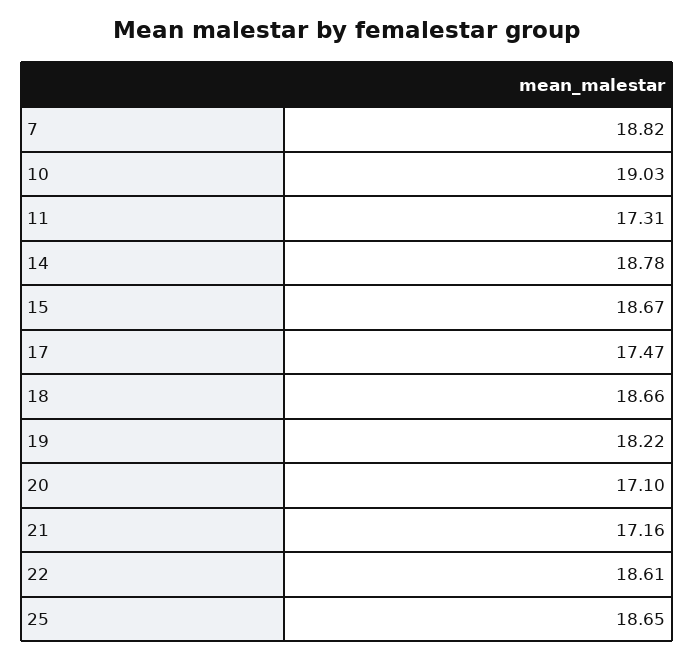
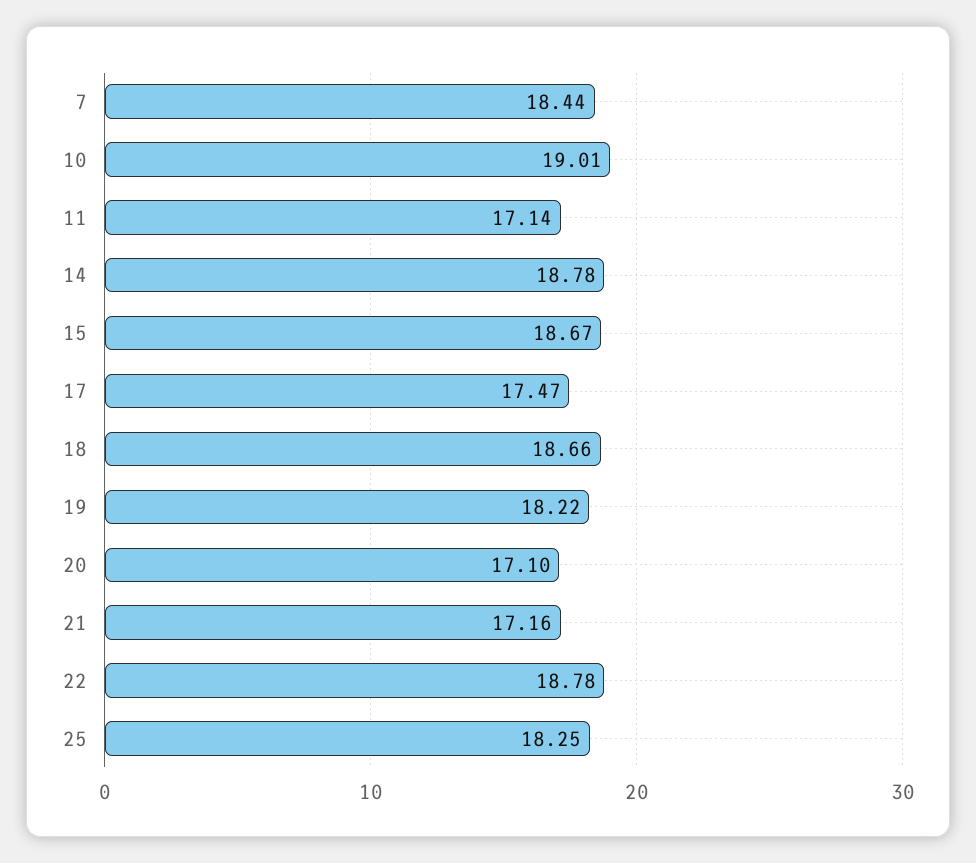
7: 18.82 -> 18.44
10: 19.03 -> 19.01
11: 17.31 -> 17.14
22: 18.61 -> 18.78
25: 18.65 -> 18.25

